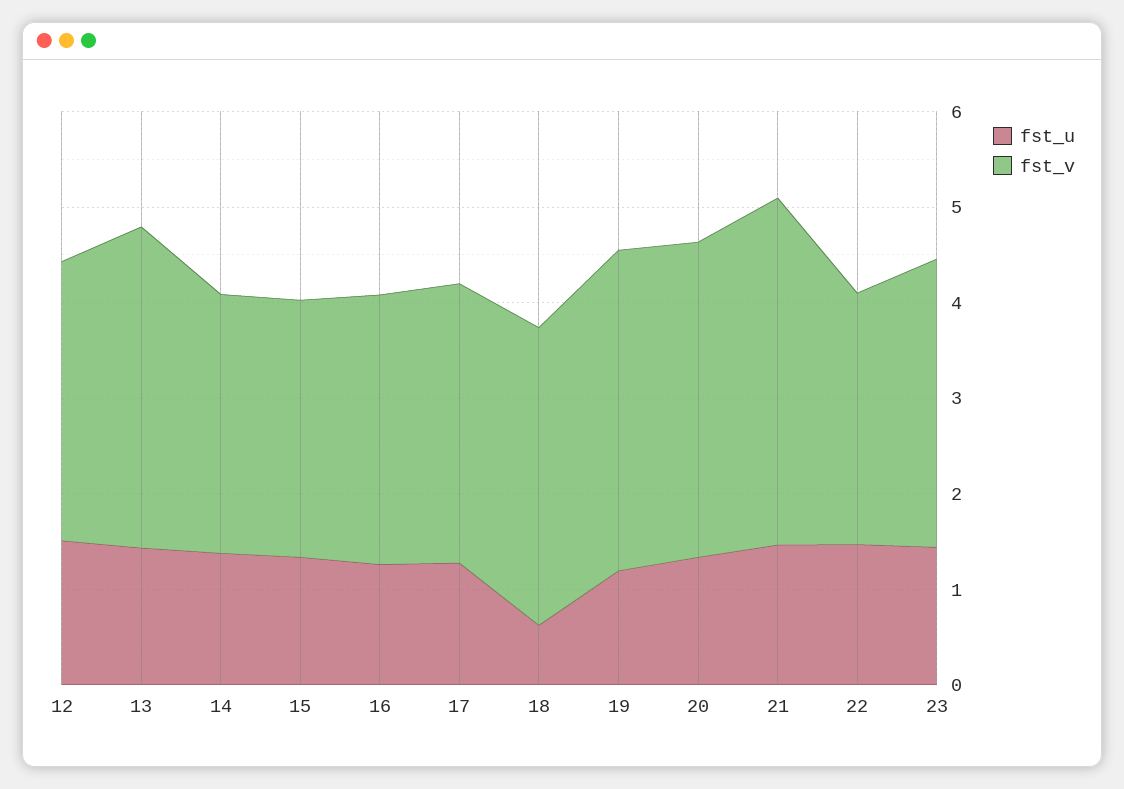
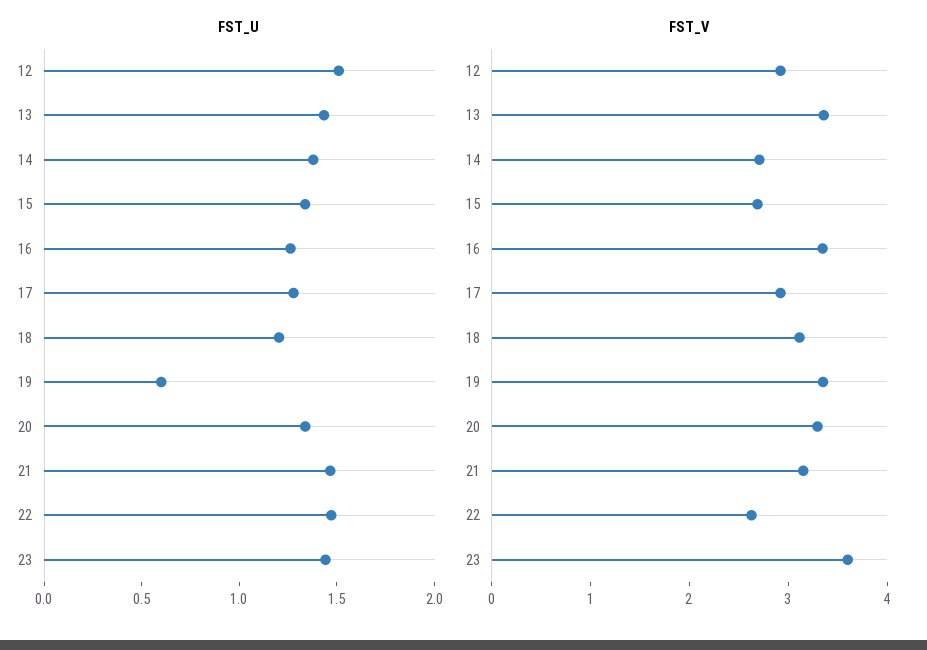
fst_v, 16: 2.8 -> 3.4
fst_u, 18: 0.6 -> 1.2
fst_u, 19: 1.2 -> 0.6
fst_v, 21: 3.6 -> 3.2
fst_v, 23: 3 -> 3.6

